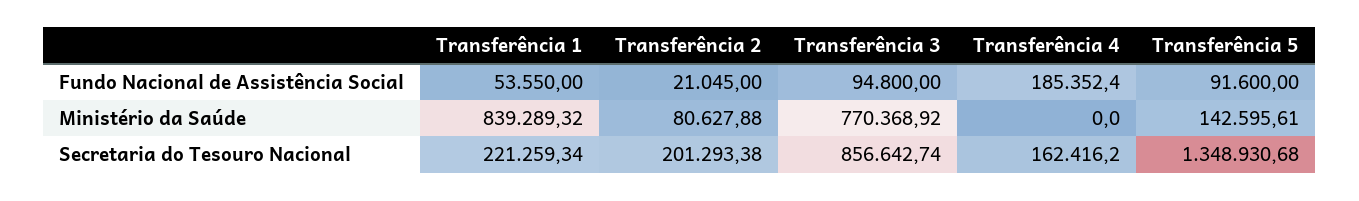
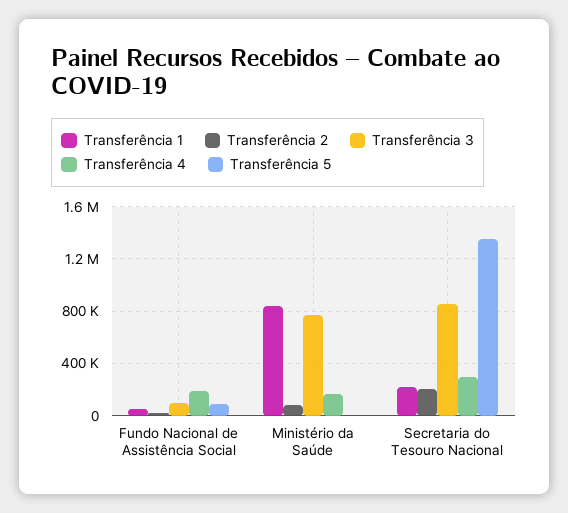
Transferência 4, Ministério da Saúde: 0 -> 150000
Transferência 5, Ministério da Saúde: 142595.61 -> 0
Transferência 4, Secretaria do Tesouro Nacional: 162416.2 -> 300000

